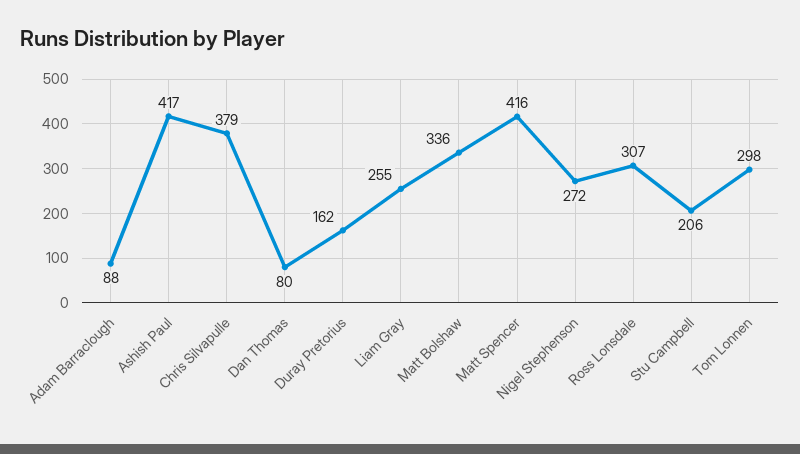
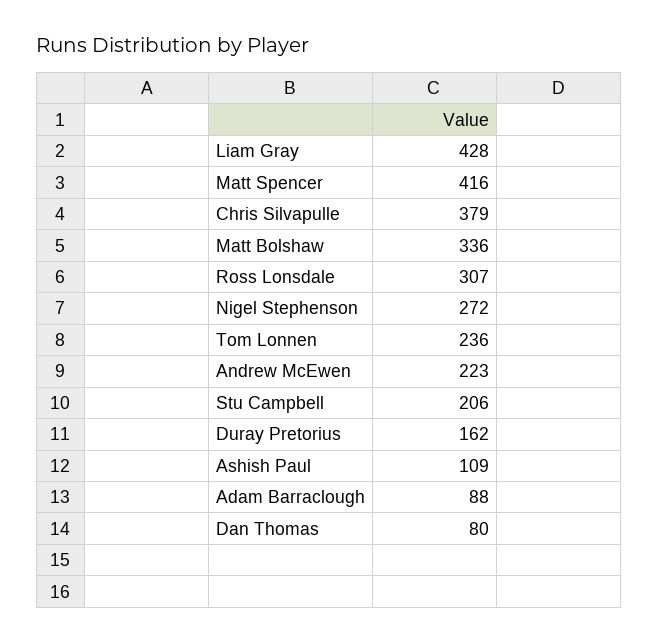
Ashish Paul: 417 -> 109
Liam Gray: 255 -> 428
Tom Lonnen: 298 -> 236
Andrew McEwen: none -> 223

